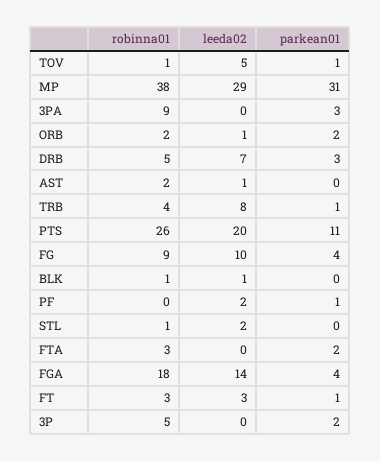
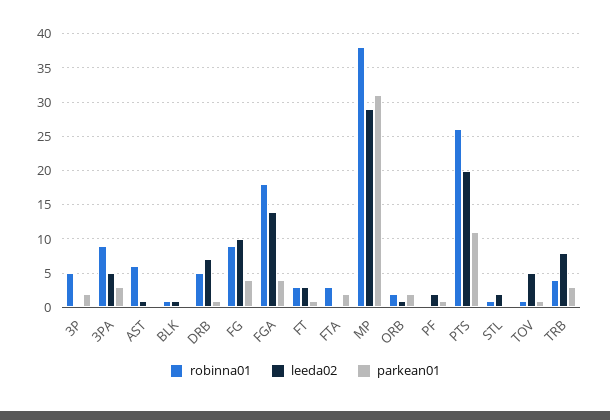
leeda02, 3PA: 0 -> 5
parkean01, DRB: 3 -> 1
robinna01, AST: 2 -> 6
parkean01, TRB: 1 -> 3

